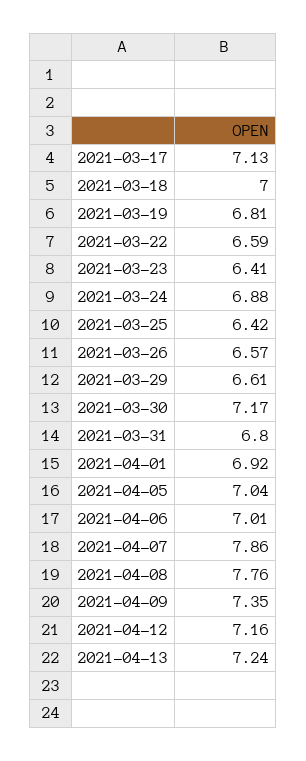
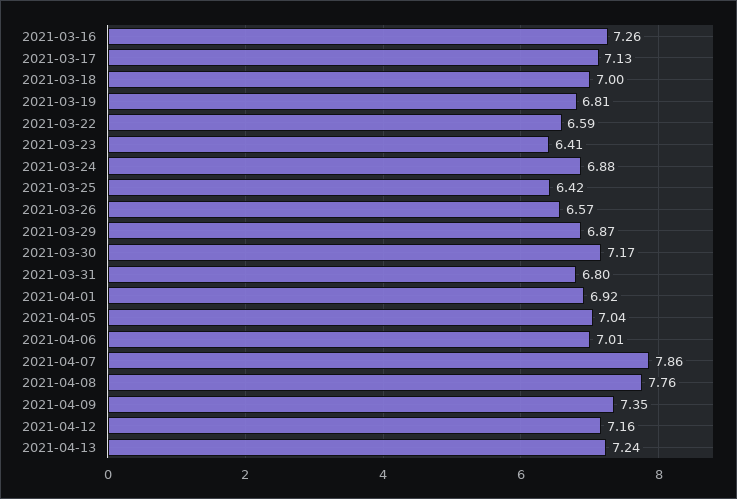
2021-03-29: 6.61 -> 6.87
2021-03-16: none -> 7.26

